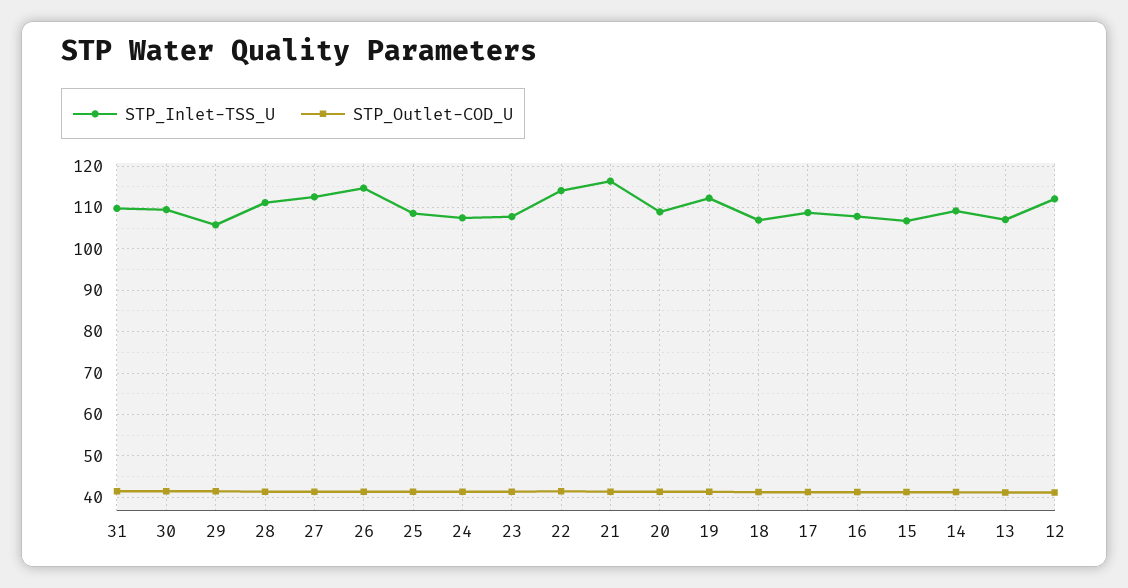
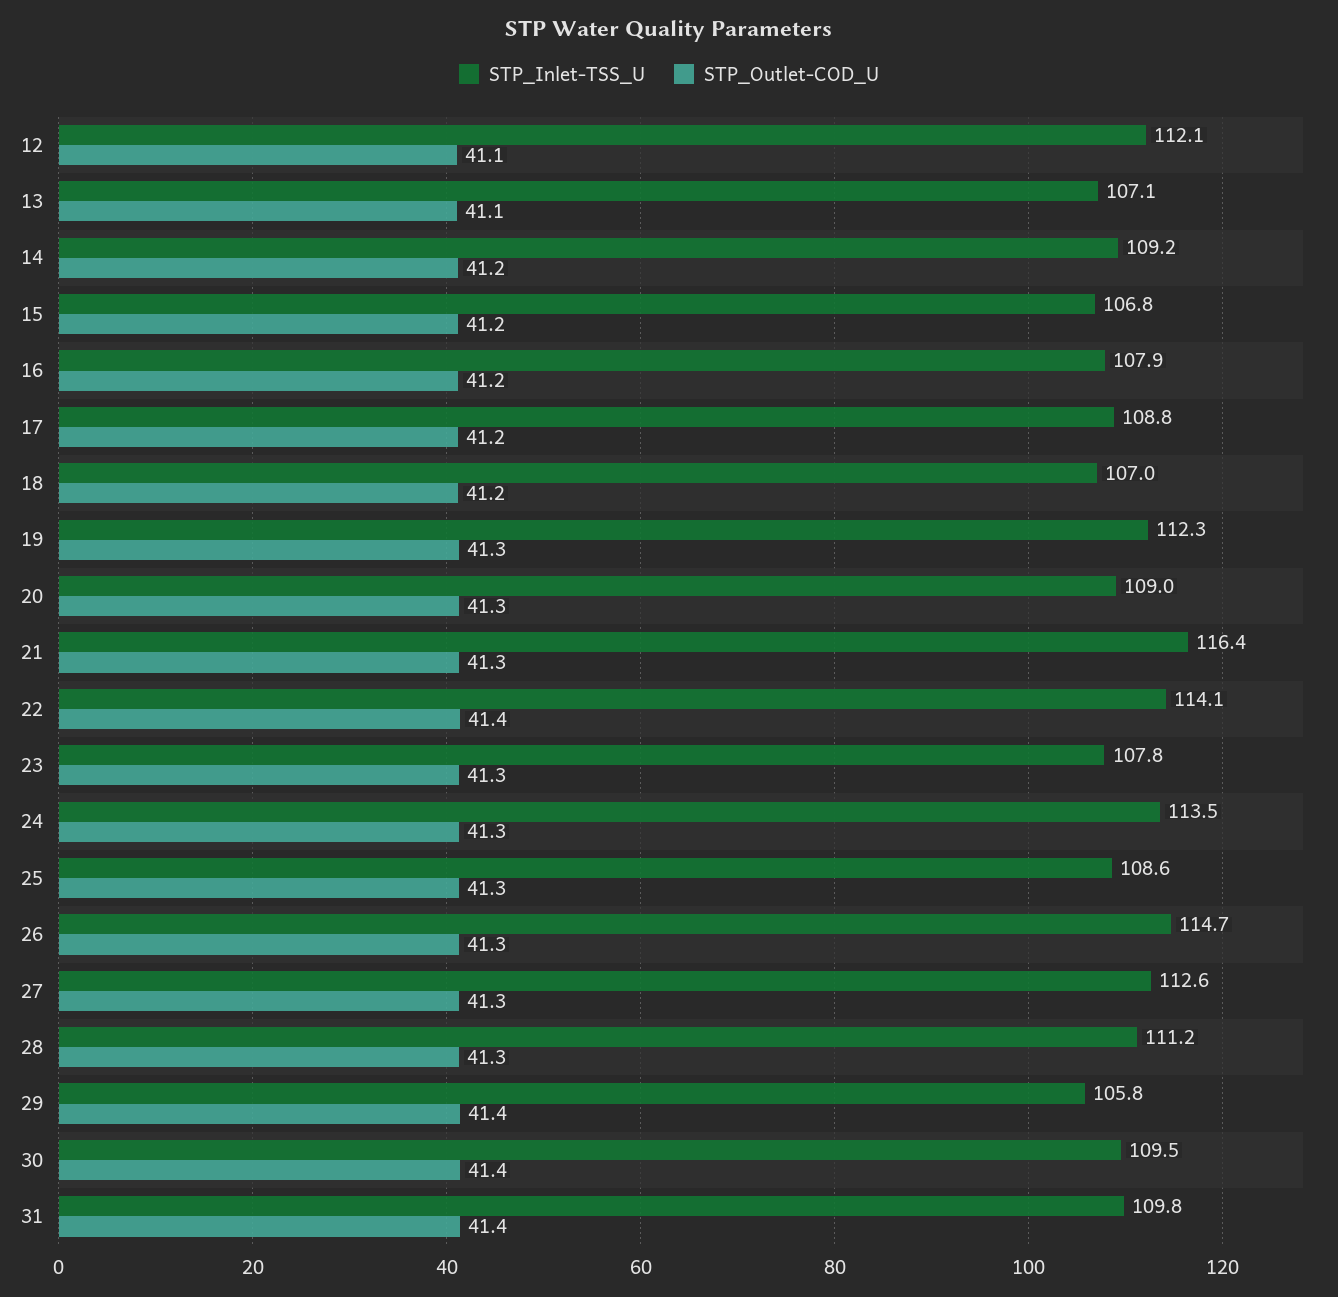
STP_Inlet-TSS_U, 24: 108 -> 113.5

